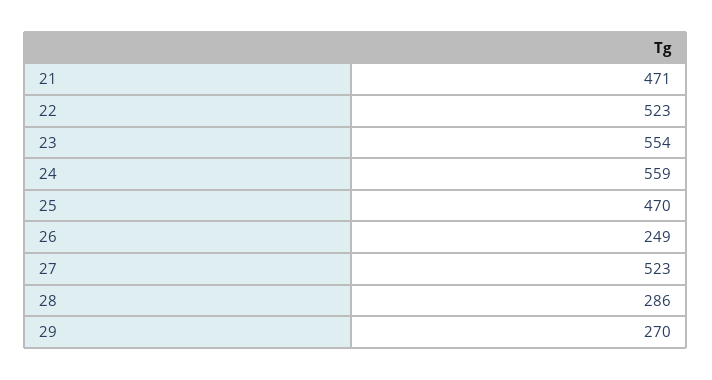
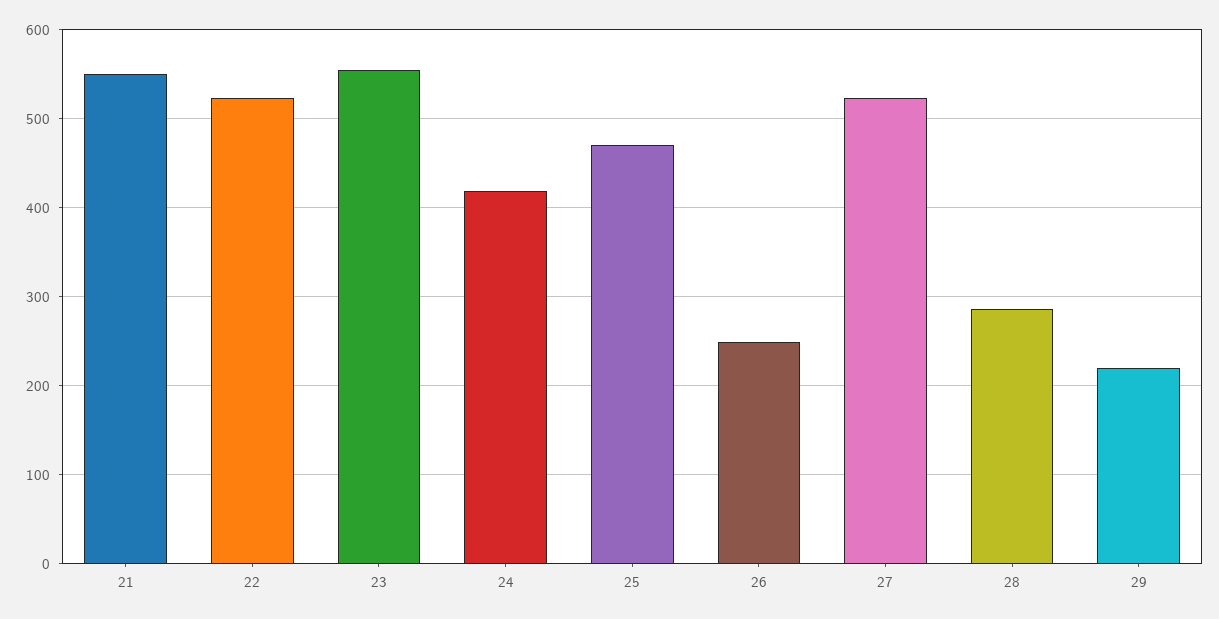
21: 471 -> 550
24: 559 -> 420
29: 270 -> 220

